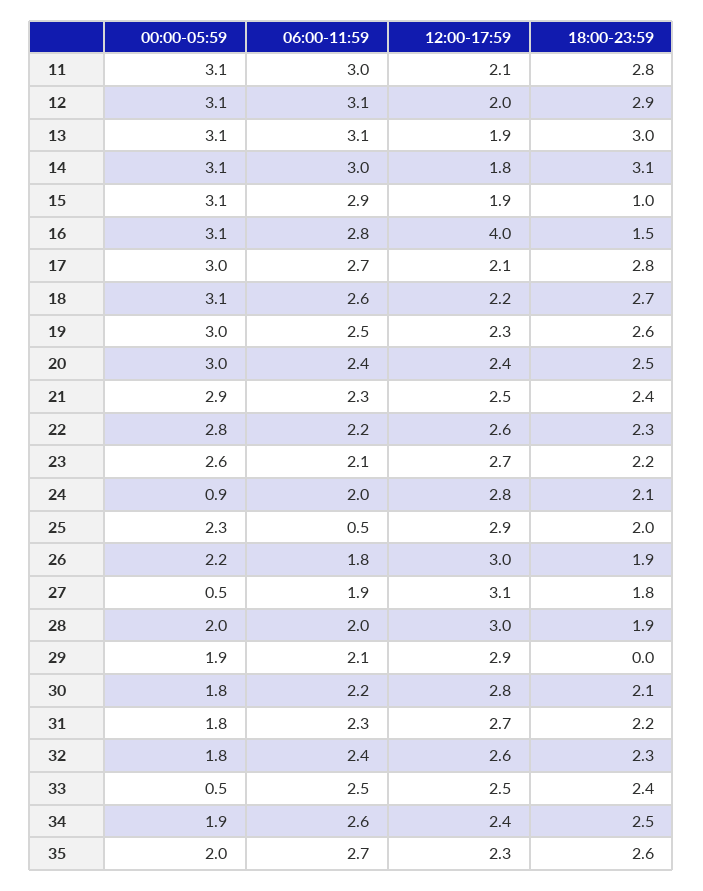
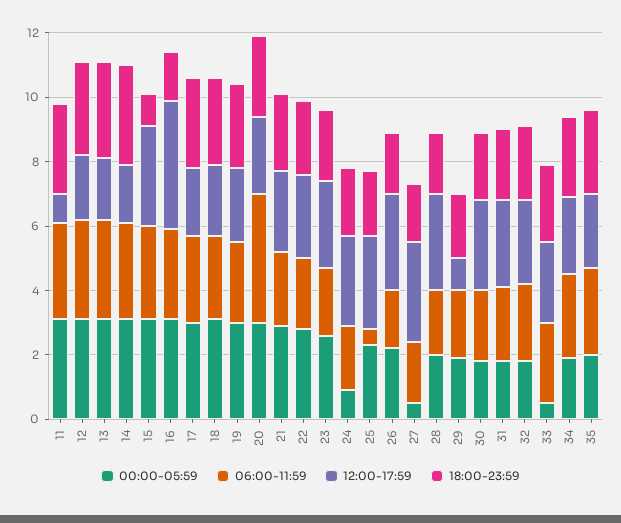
12:00-17:59, 11: 2.1 -> 1
12:00-17:59, 15: 1.9 -> 3
06:00-11:59, 20: 2.4 -> 4
12:00-17:59, 29: 2.9 -> 1
18:00-23:59, 29: 0 -> 2

